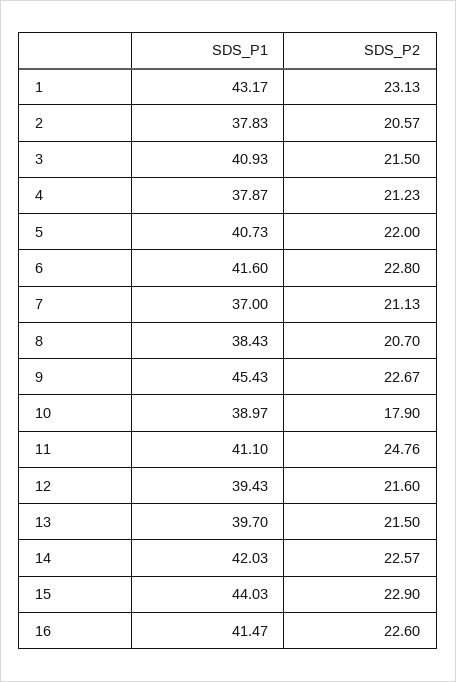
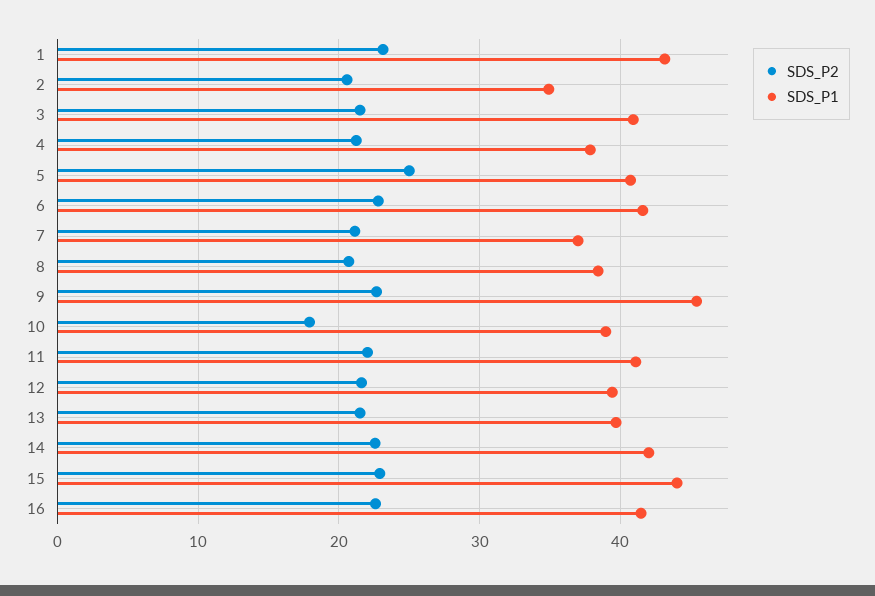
SDS_P1, 2: 37.83 -> 35
SDS_P2, 5: 22 -> 25
SDS_P2, 11: 24.76 -> 22

